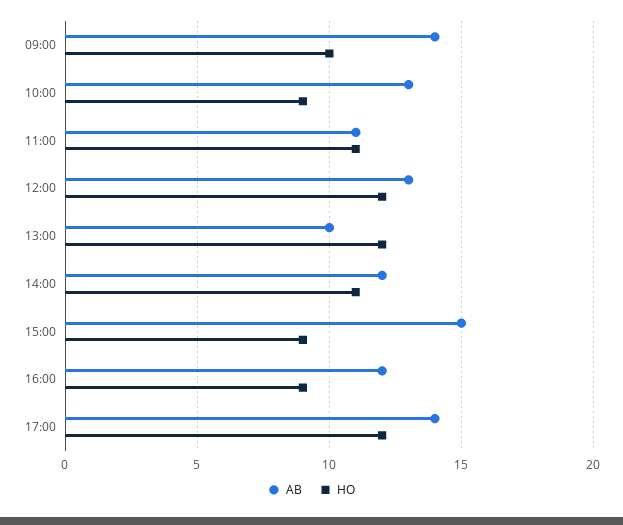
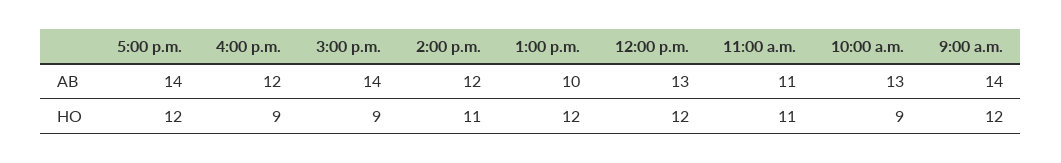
HO, 09:00: 10 -> 12
AB, 15:00: 15 -> 14

